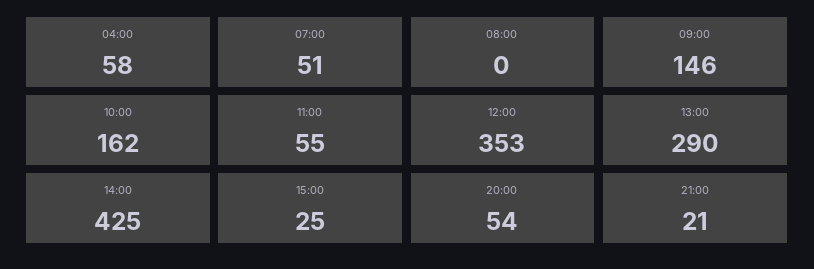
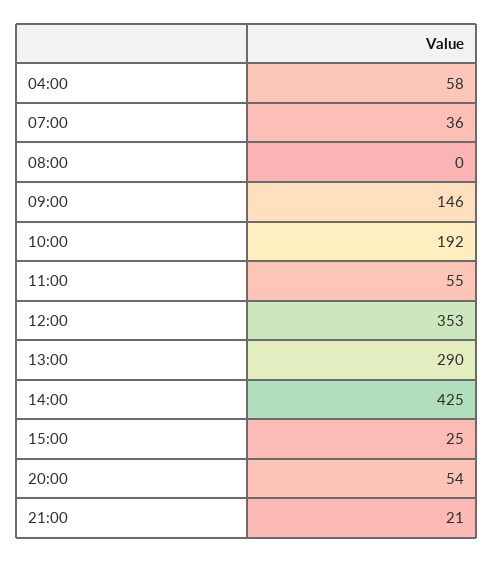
07:00: 51 -> 36
10:00: 162 -> 192

